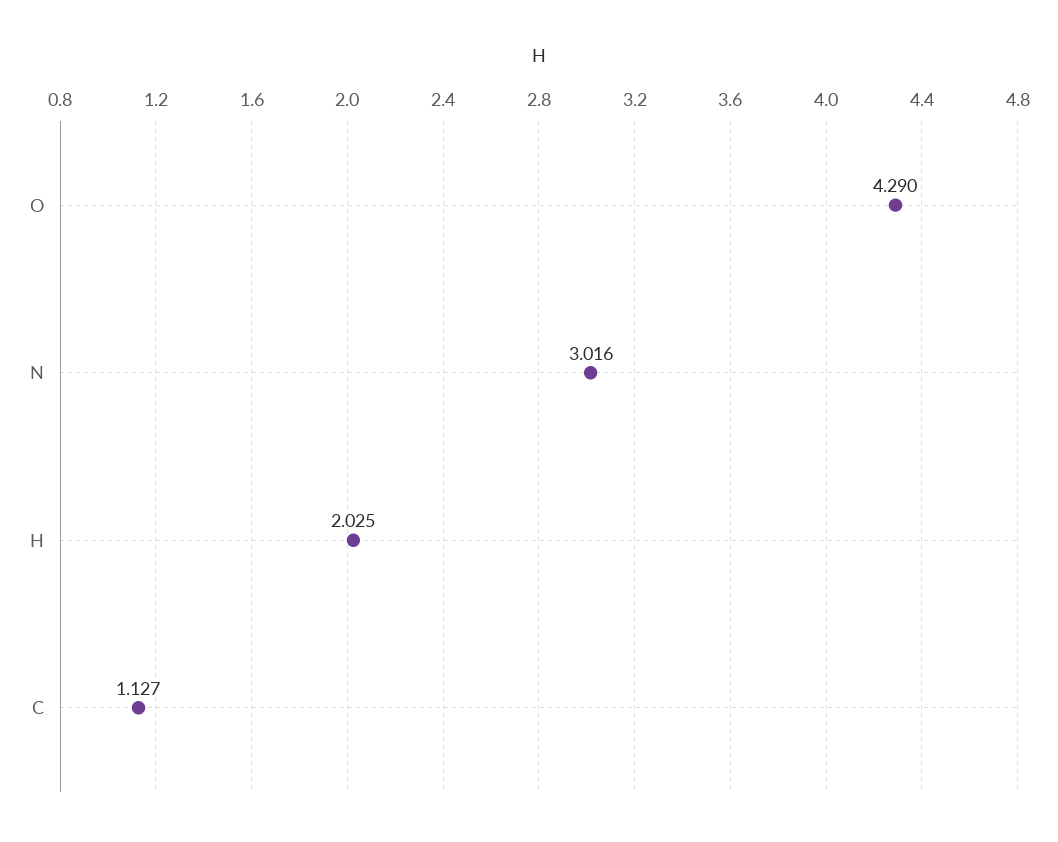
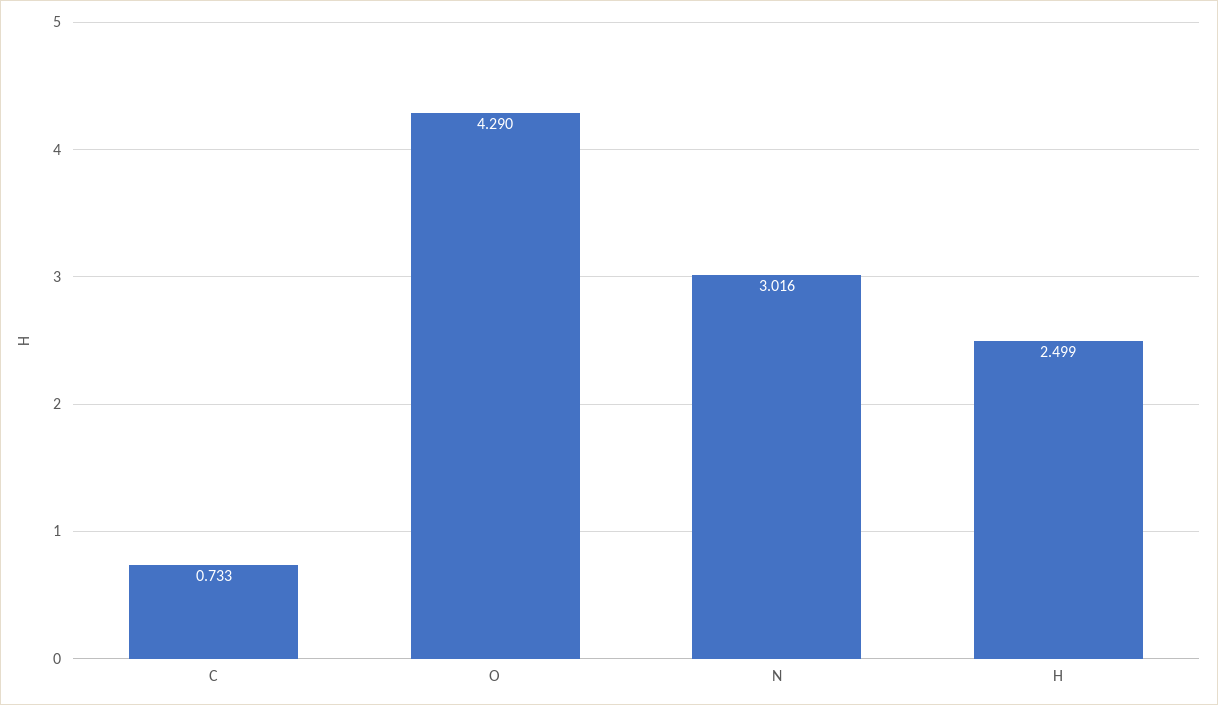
H: 2.025 -> 2.499
C: 1.127 -> 0.733

